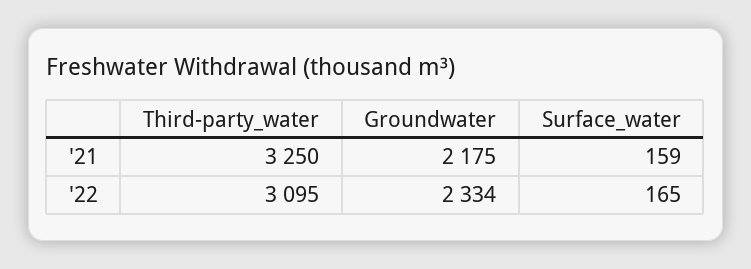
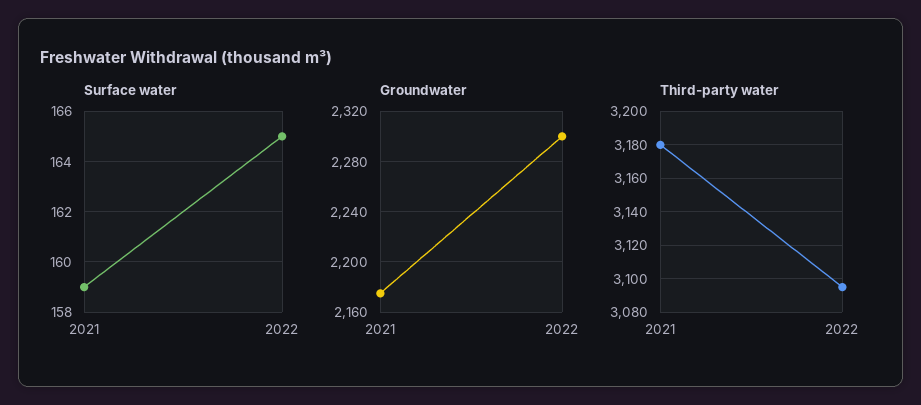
Third-party_water, '21: 3250 -> 3180
Groundwater, '22: 2334 -> 2300

